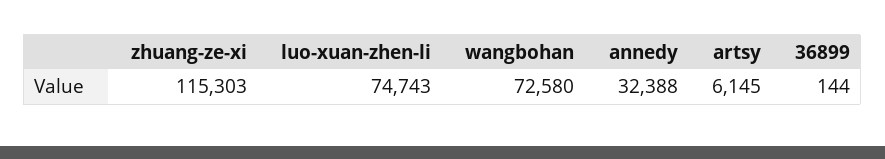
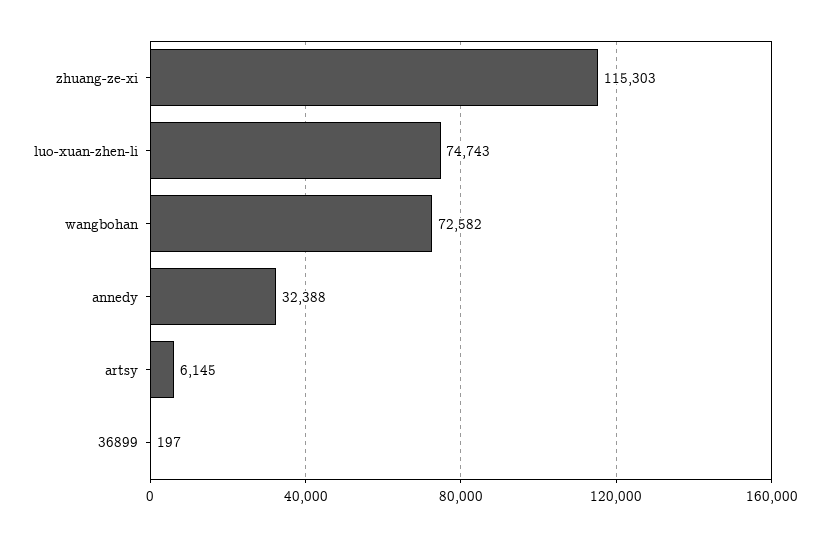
wangbohan: 72580 -> 72582
36899: 144 -> 197

